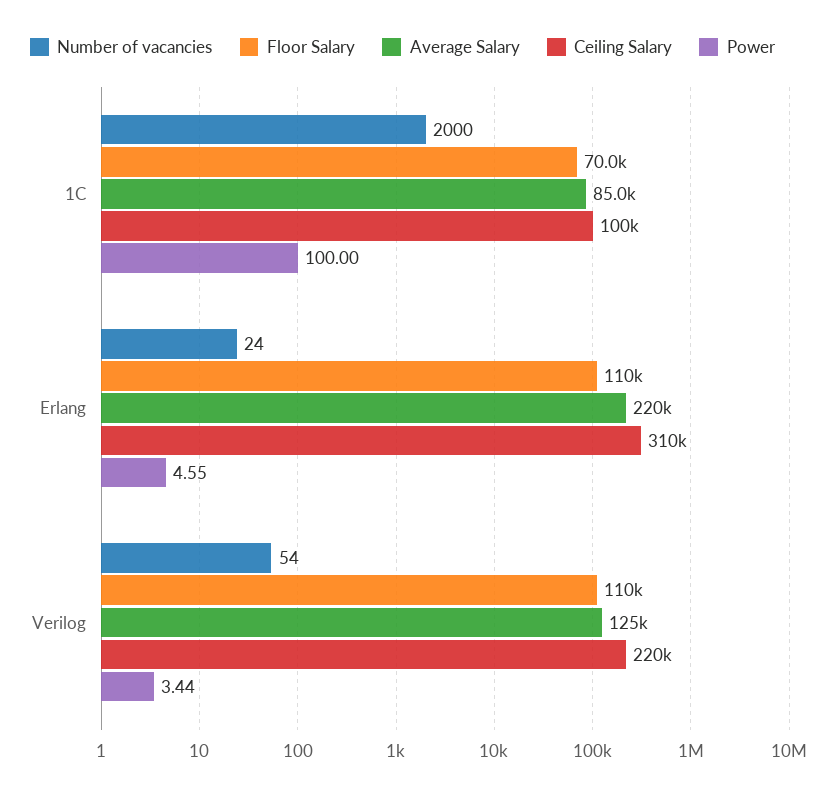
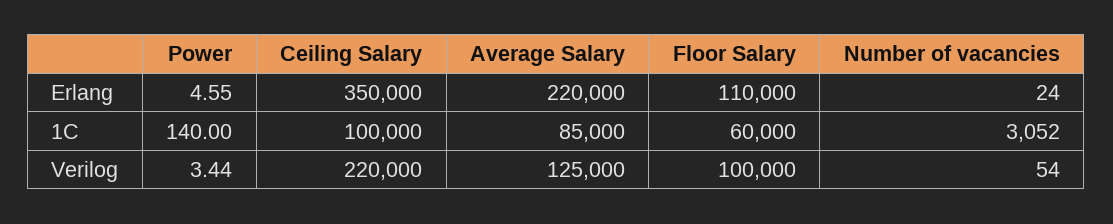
Number of vacancies, 1С: 2000 -> 3052
Floor Salary, 1С: 70000 -> 60000
Power, 1С: 100 -> 140
Ceiling Salary, Erlang: 310000 -> 350000
Floor Salary, Verilog: 110000 -> 100000

